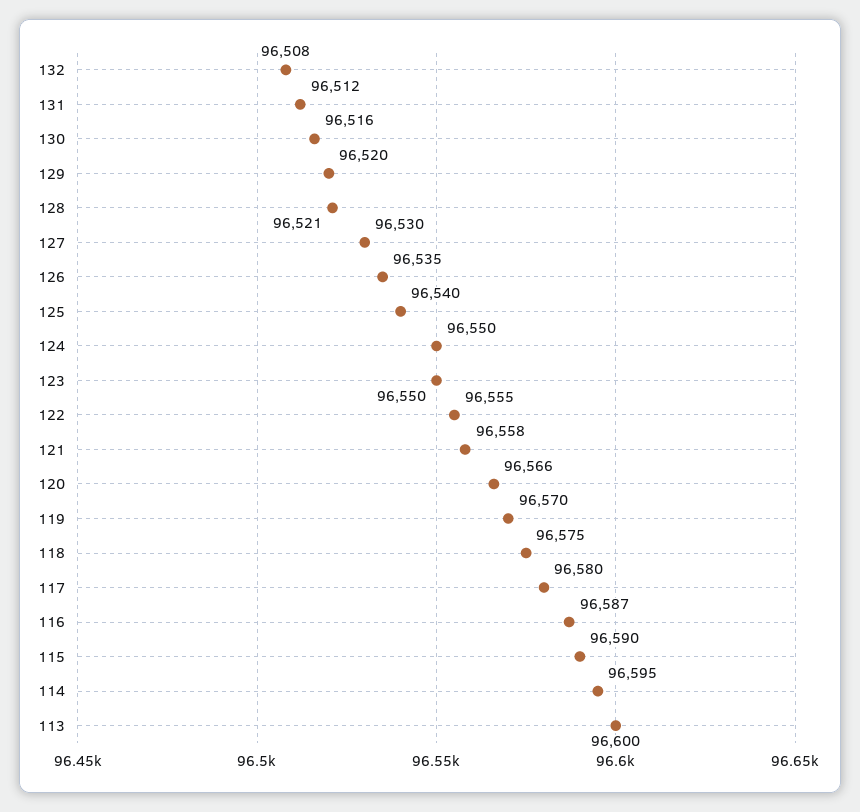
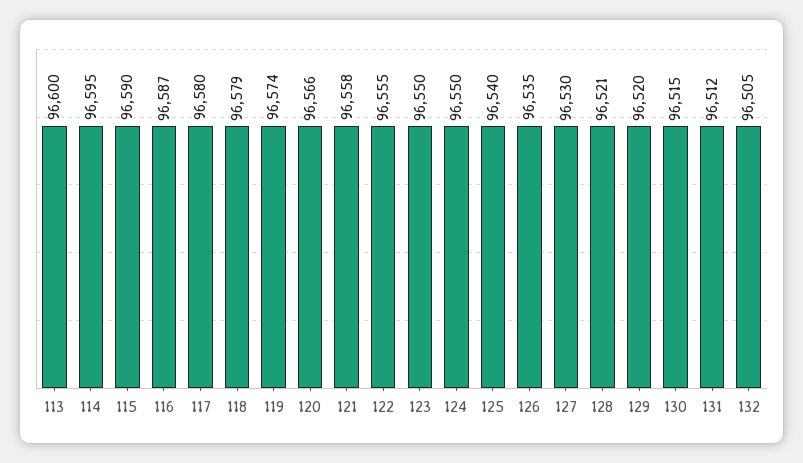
132: 96508 -> 96505
130: 96516 -> 96515
119: 96570 -> 96574
118: 96575 -> 96579

